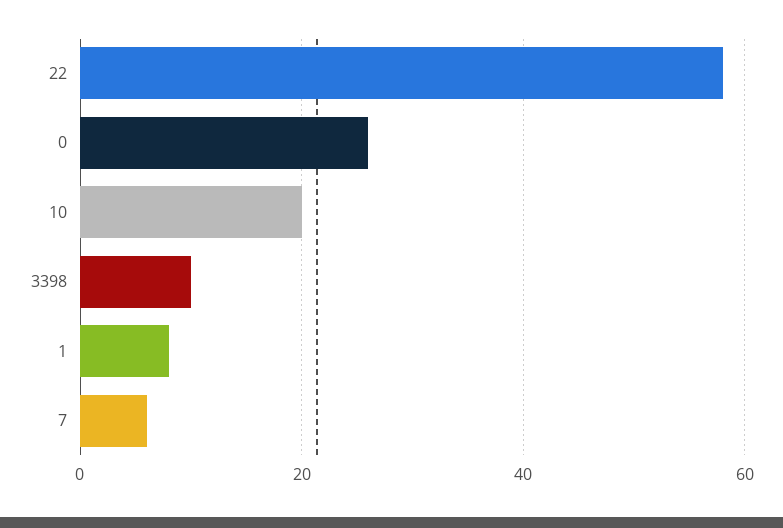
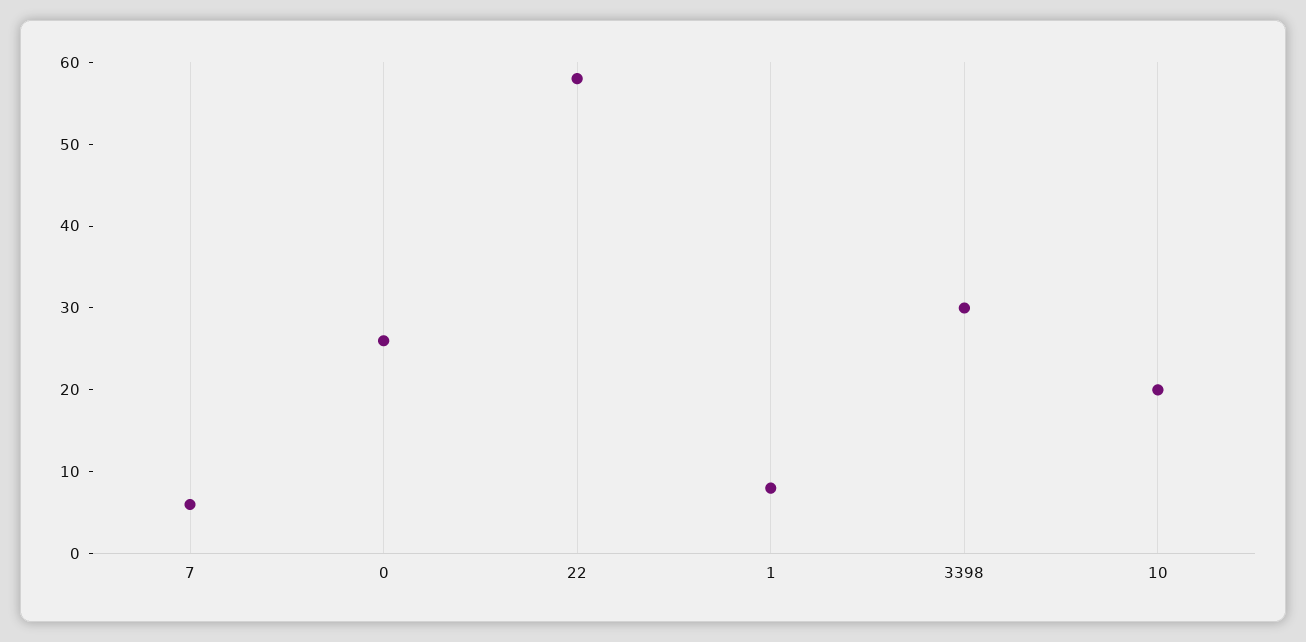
3398: 10 -> 30

